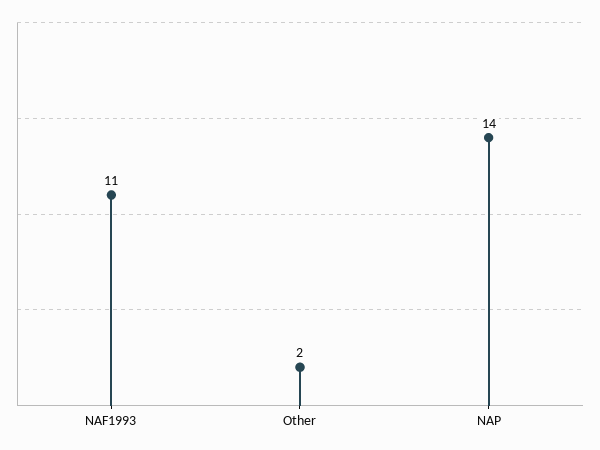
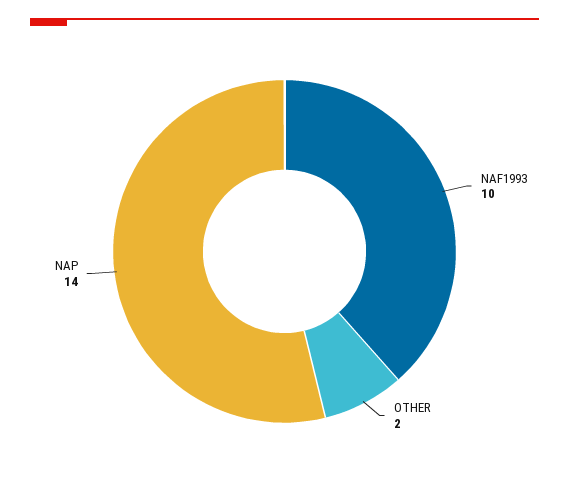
NAF1993: 11 -> 10

